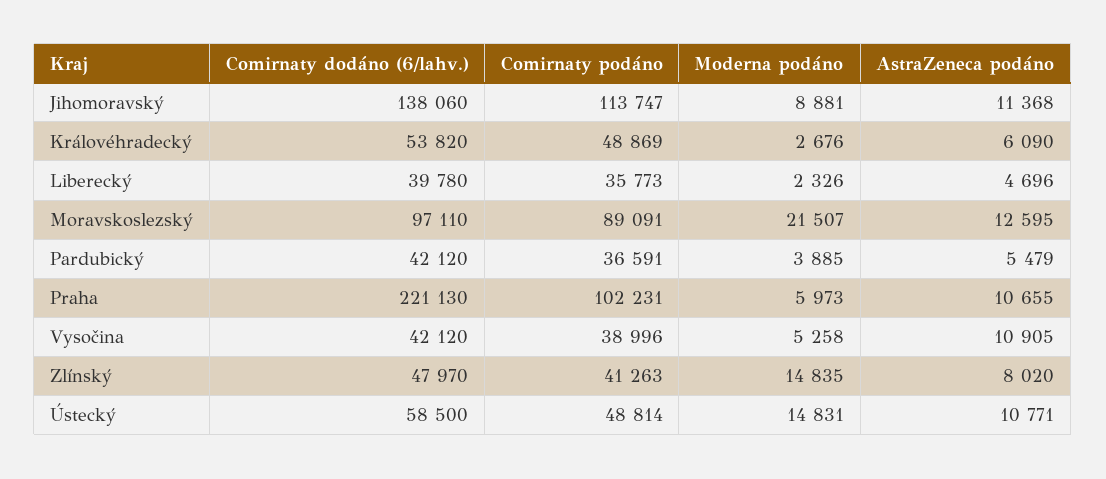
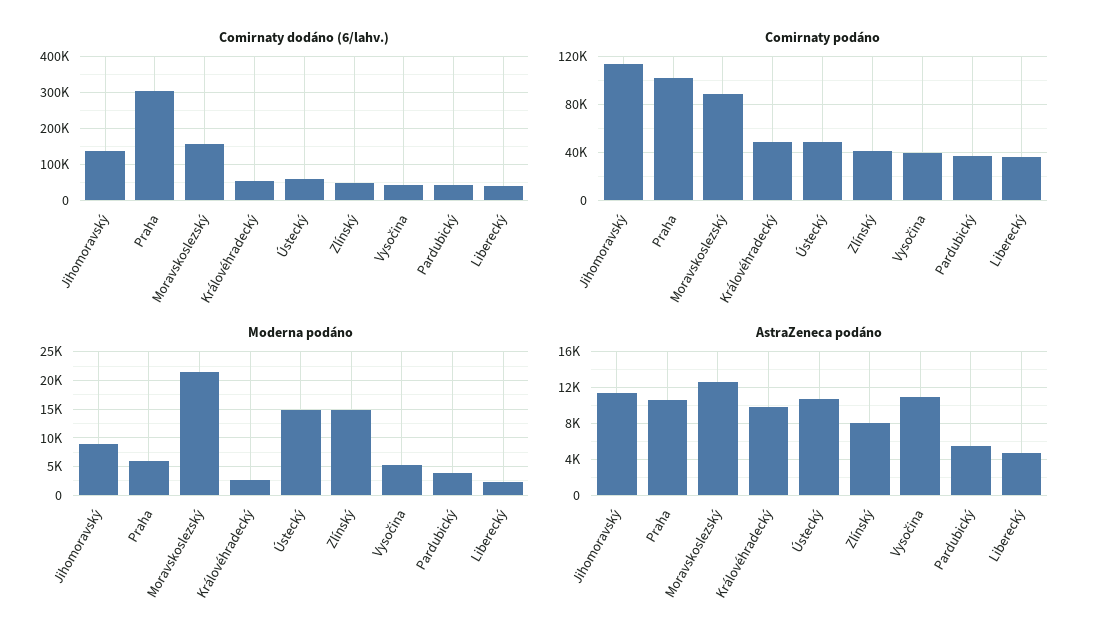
AstraZeneca podáno, Královéhradecký: 6090 -> 10000
Comirnaty dodáno (6/lahv.), Moravskoslezský: 97110 -> 160000
Comirnaty dodáno (6/lahv.), Praha: 221130 -> 300000

